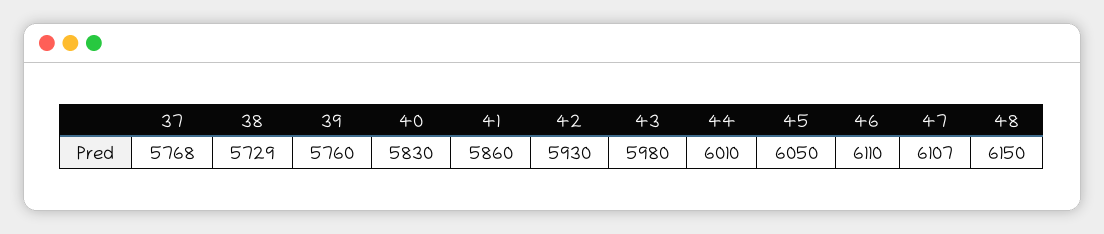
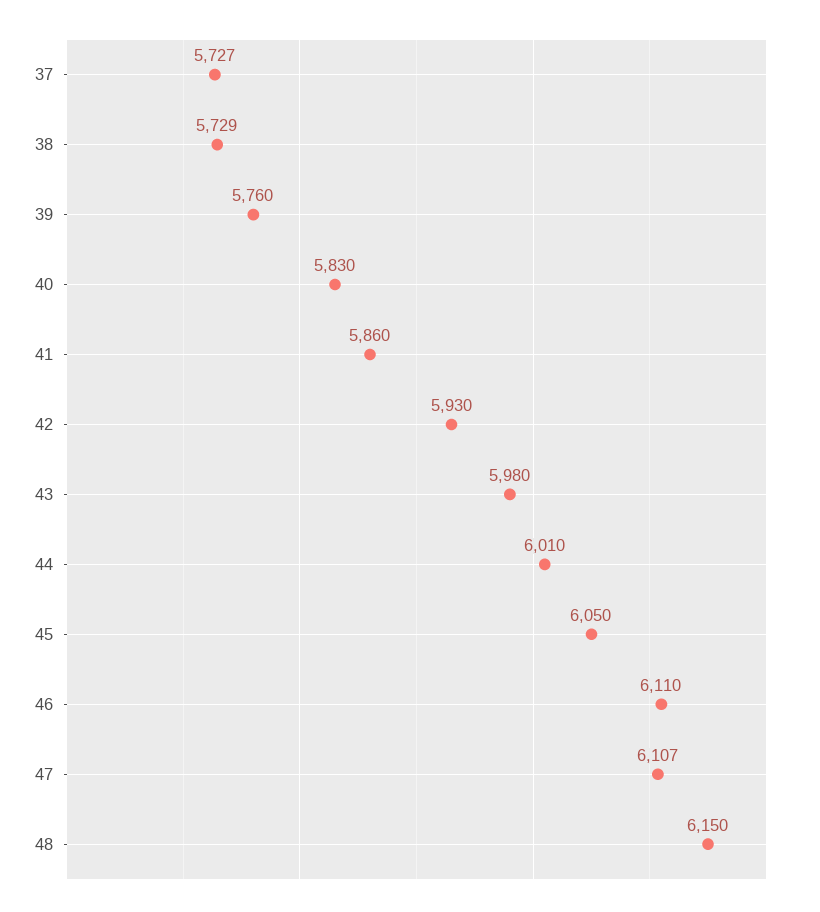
37: 5768 -> 5727

